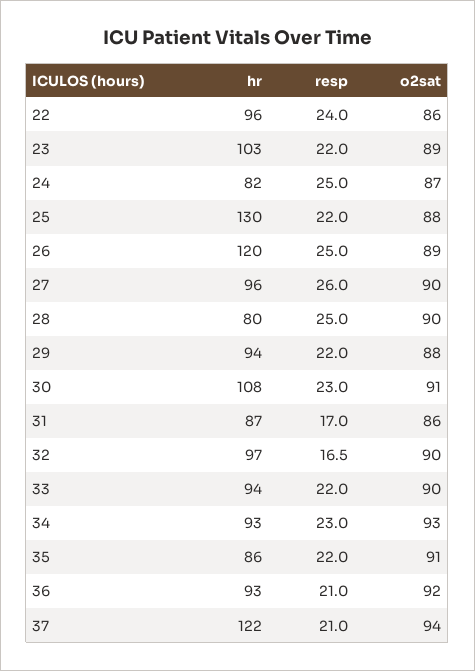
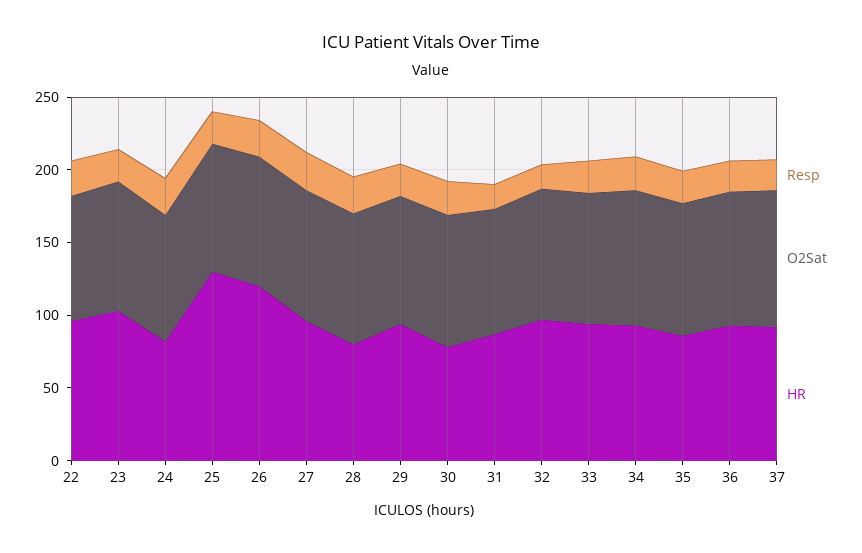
hr, 30: 108 -> 80
hr, 37: 122 -> 90

